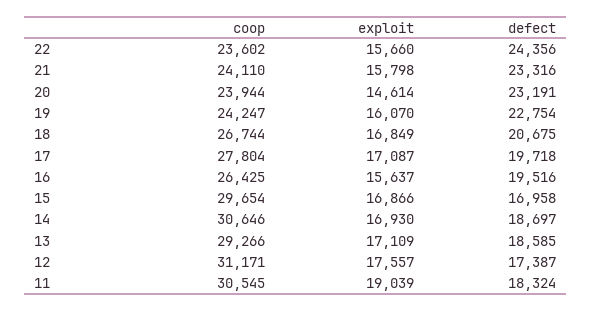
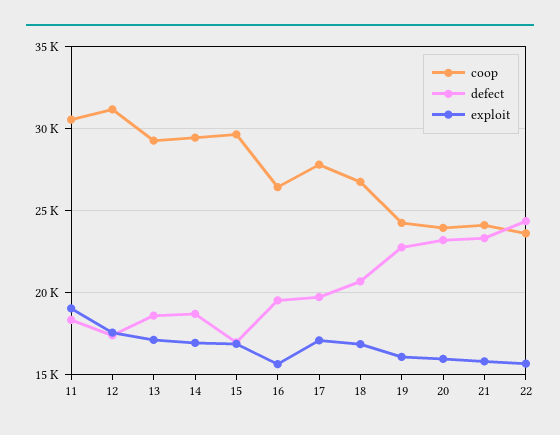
exploit, 20: 14614 -> 16000
coop, 14: 30646 -> 29500

